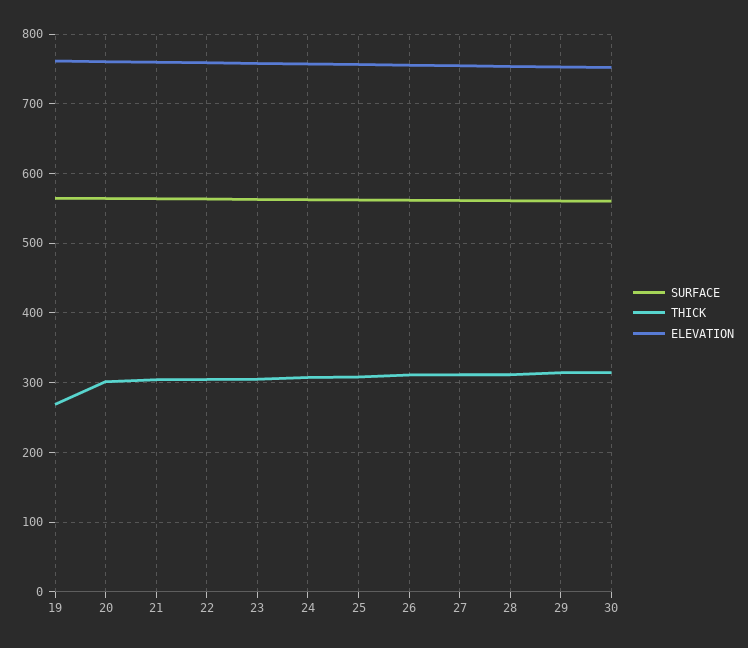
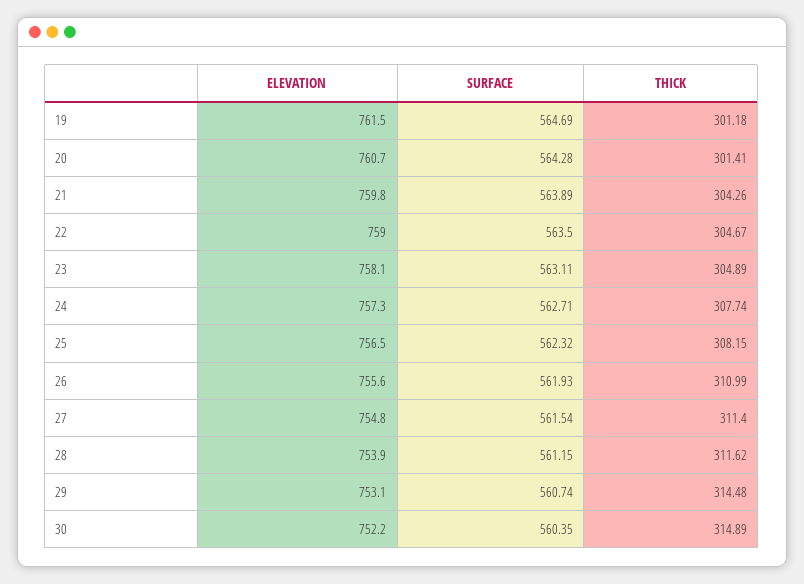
THICK, 19: 270 -> 301.18

